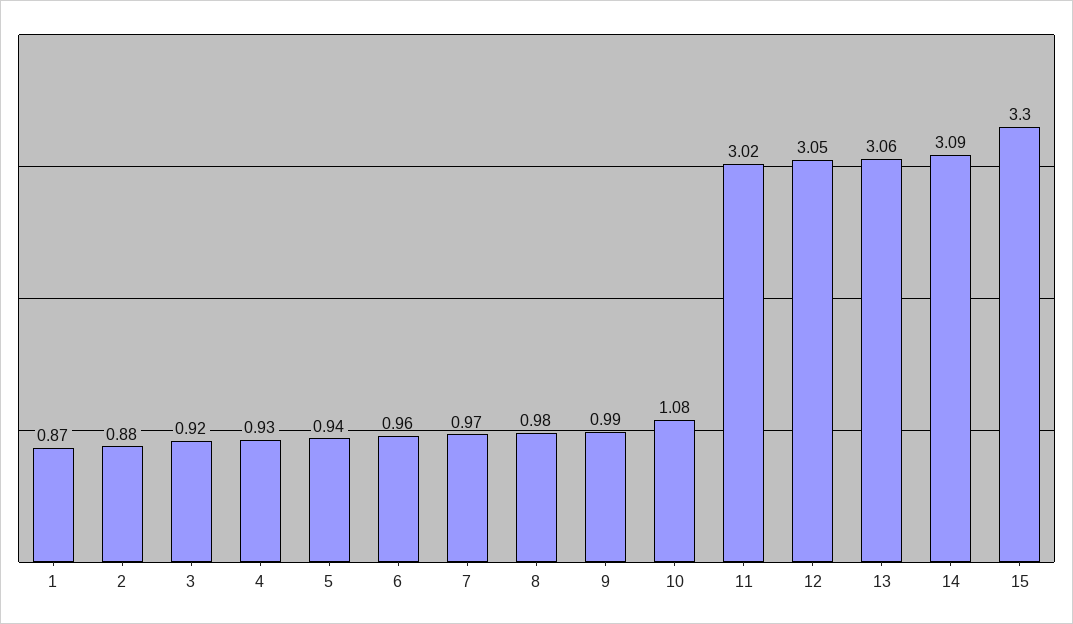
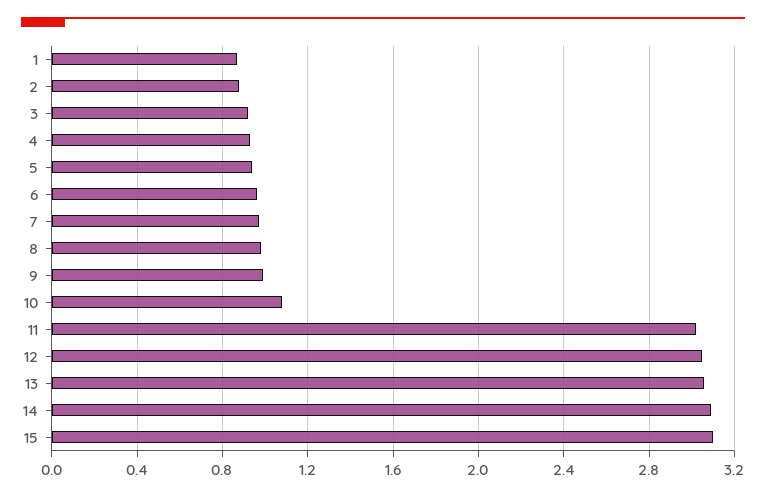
15: 3.3 -> 3.1

